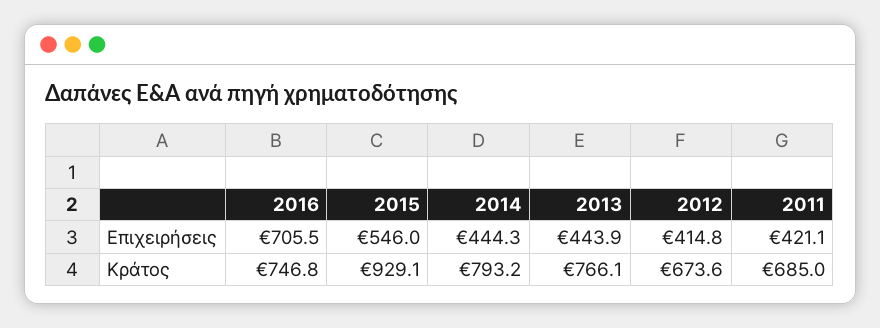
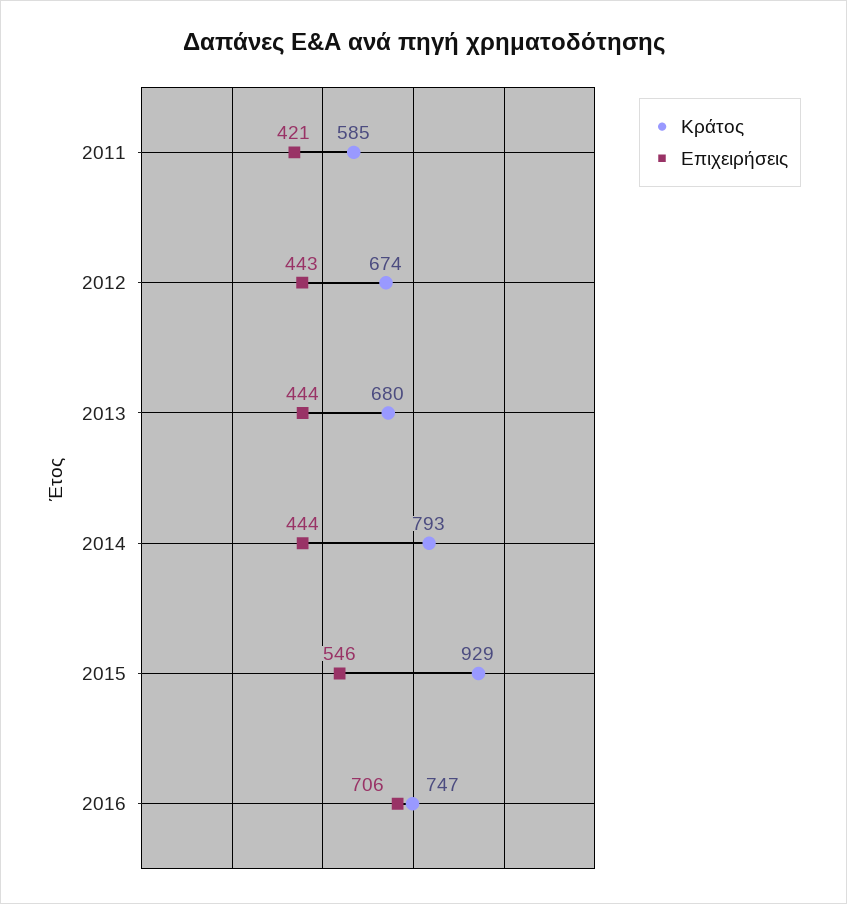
Επιχειρήσεις, 2012: 414.8 -> 443
Κράτος, 2013: 766.1 -> 680
Κράτος, 2011: 685 -> 585

